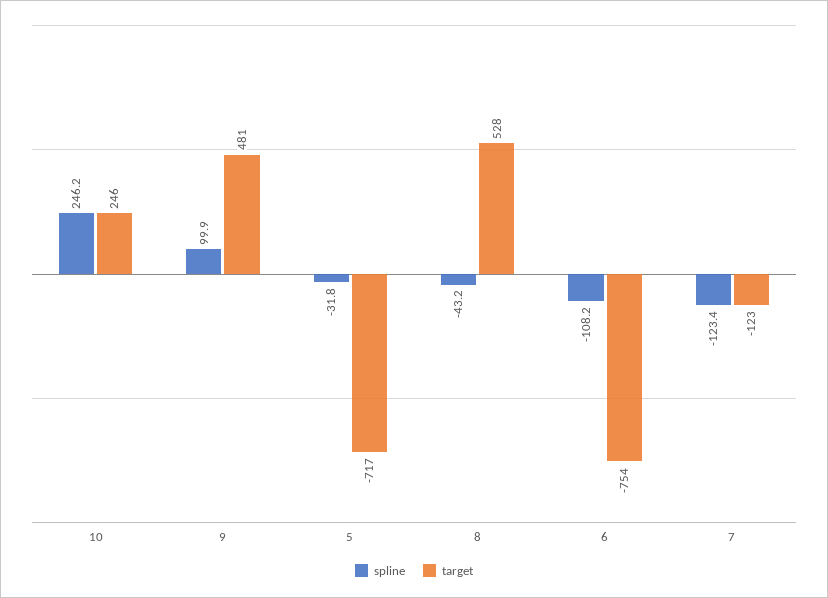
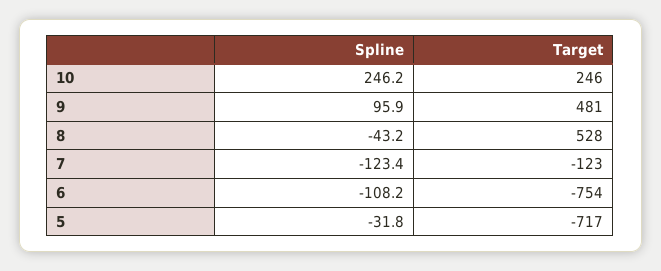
spline, 9: 99.9 -> 95.9

